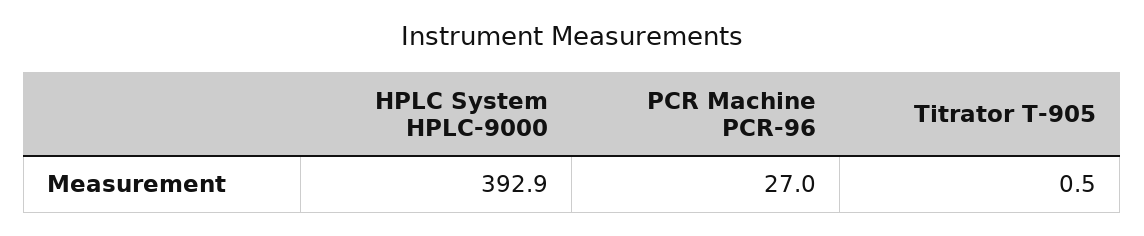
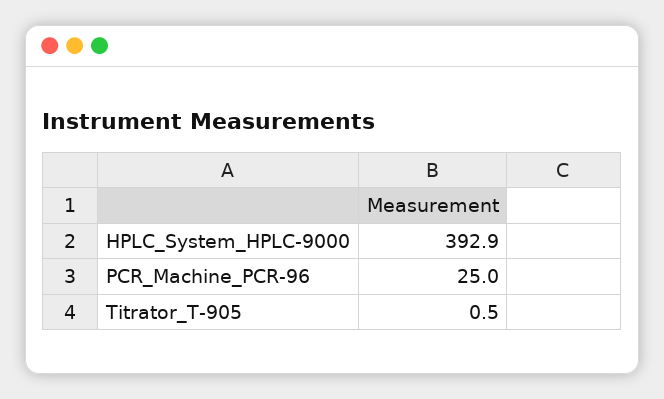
PCR Machine PCR-96: 27 -> 25

